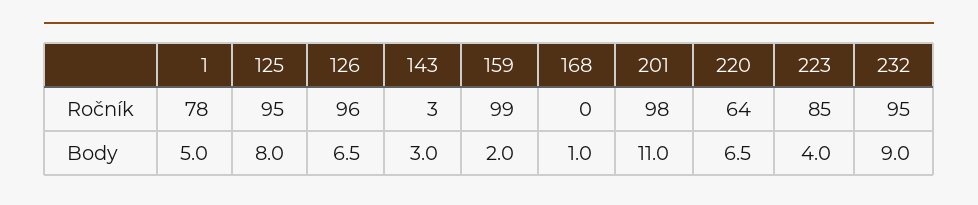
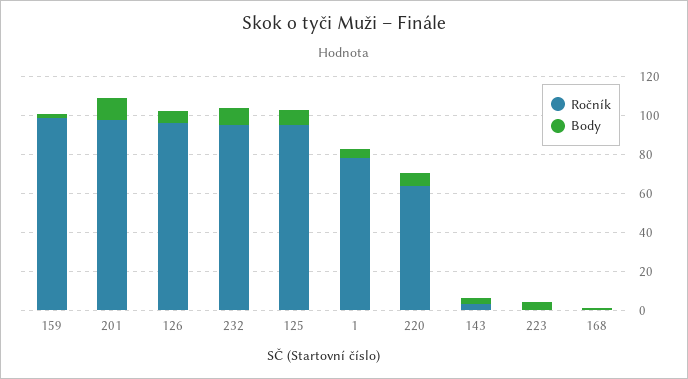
Ročník, 223: 85 -> 0

